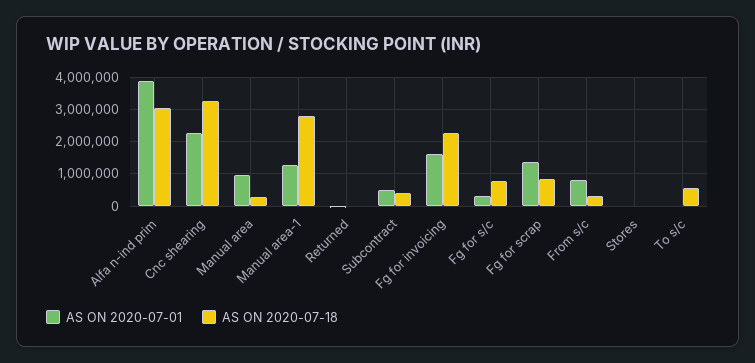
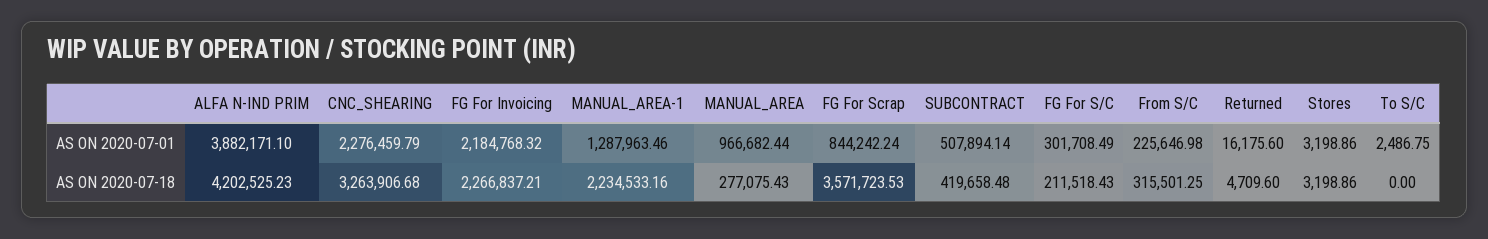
AS ON 2020-07-18, Alfa n-ind prim: 3000000 -> 4202525.23
AS ON 2020-07-18, Manual area-1: 2800000 -> 2234533.16
AS ON 2020-07-01, Fg for invoicing: 1600000 -> 2184768.32
AS ON 2020-07-18, Fg for s/c: 800000 -> 211518.43
AS ON 2020-07-01, Fg for scrap: 1400000 -> 844242.24
AS ON 2020-07-18, Fg for scrap: 800000 -> 3571723.53
AS ON 2020-07-01, From s/c: 800000 -> 225646.98
AS ON 2020-07-18, To s/c: 600000 -> 0

